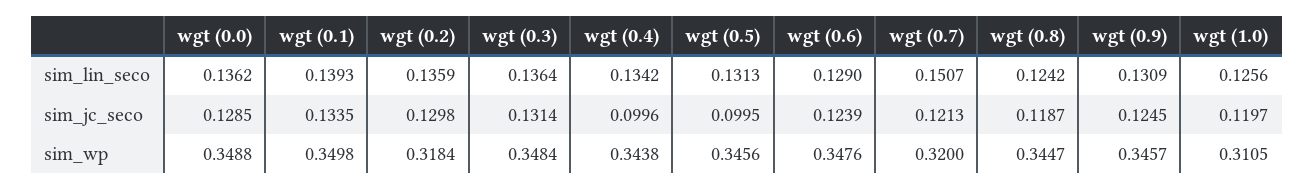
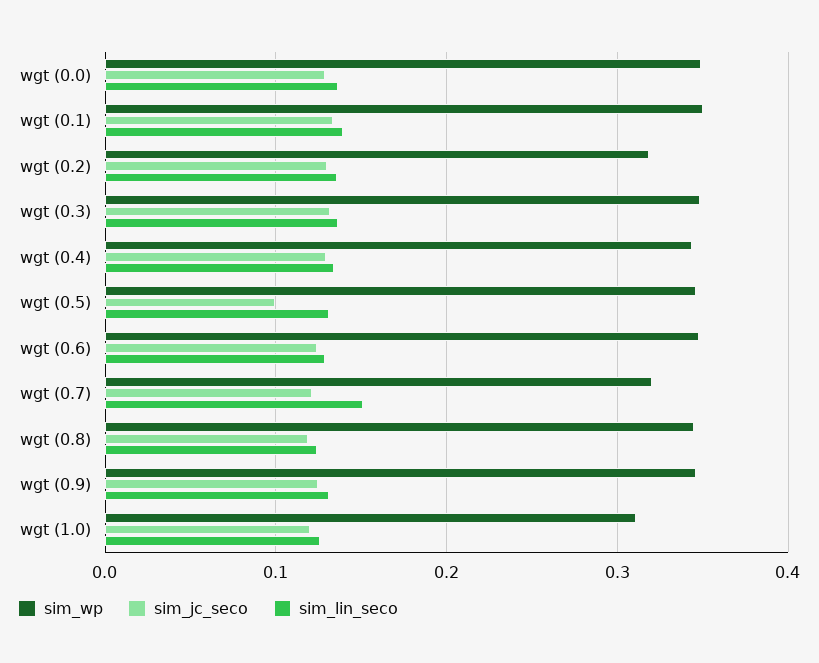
sim_jc_seco, wgt (0.4): 0.0996 -> 0.13

